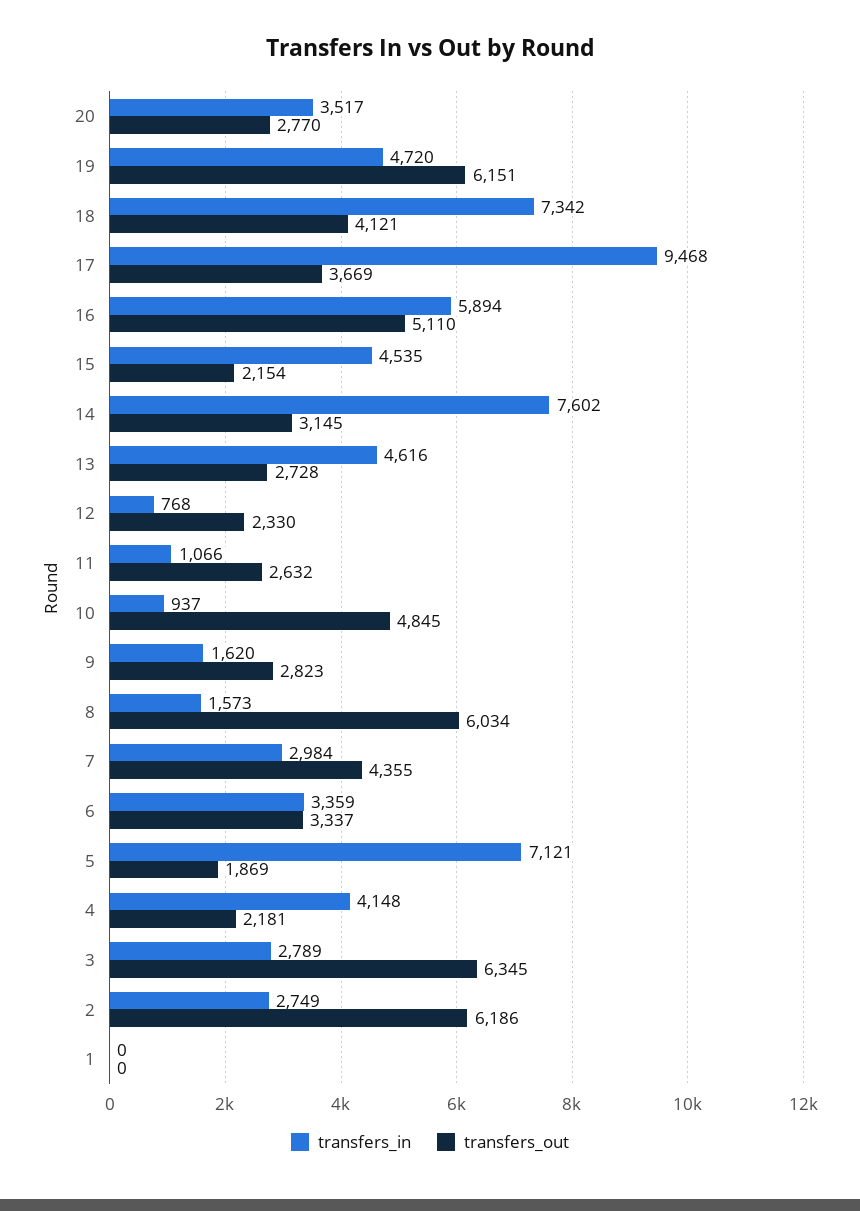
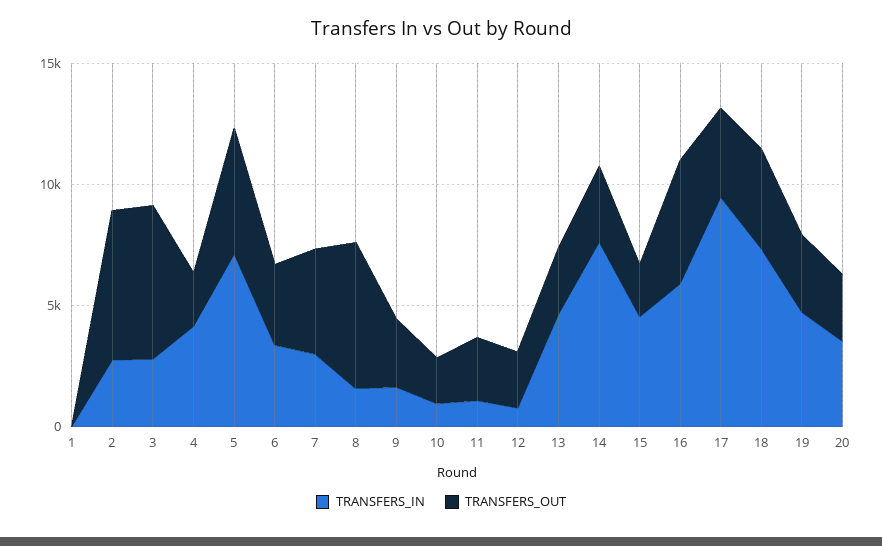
transfers_out, 19: 6151 -> 3000
transfers_out, 10: 4845 -> 2000
transfers_out, 5: 1869 -> 5000

